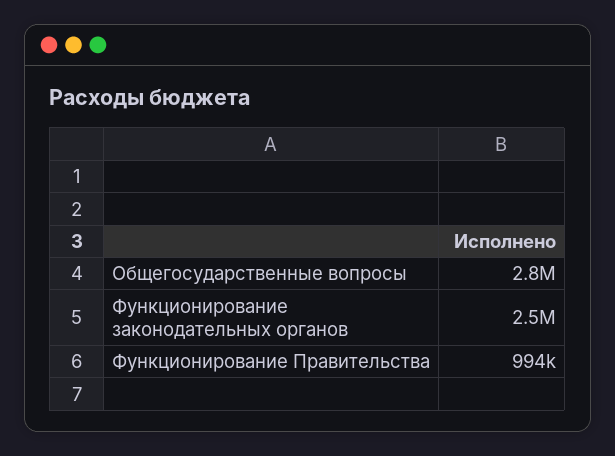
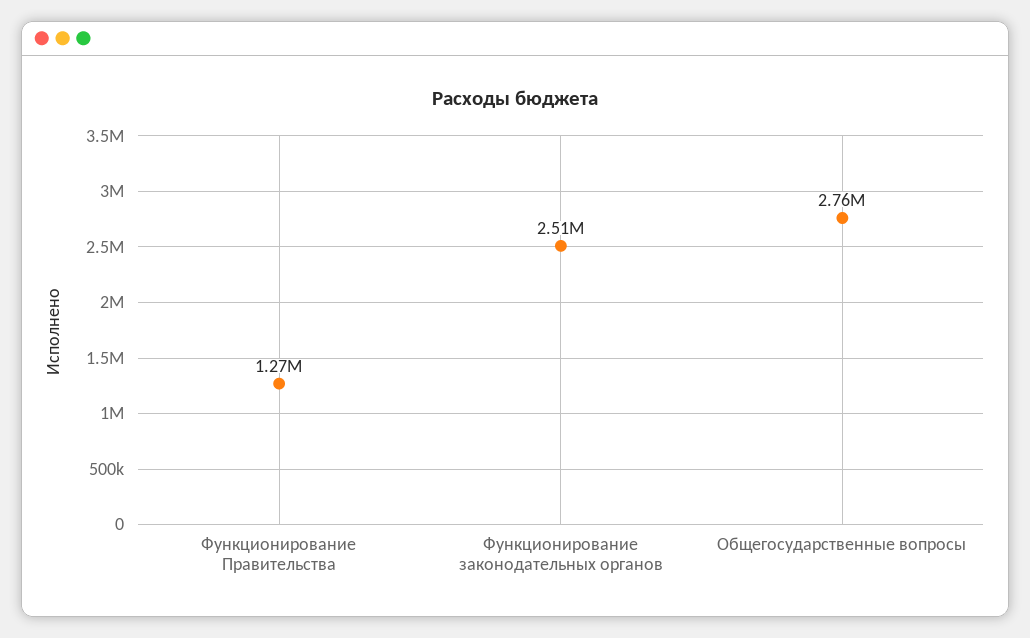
Функционирование Правительства: 994000 -> 1270000

